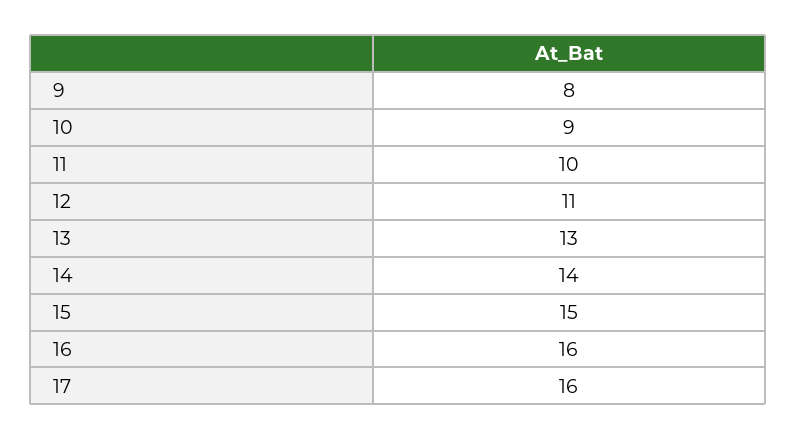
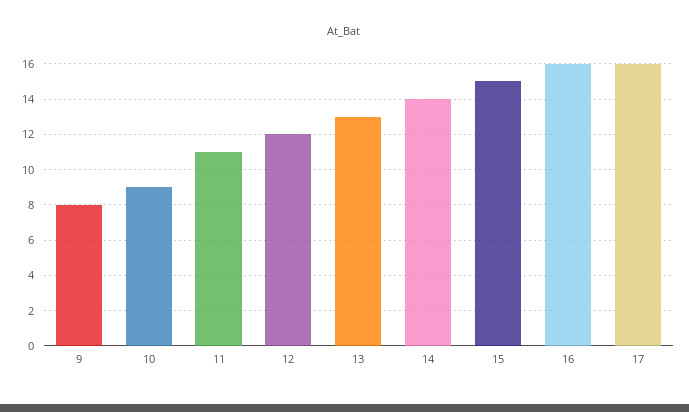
11: 10 -> 11
12: 11 -> 12

